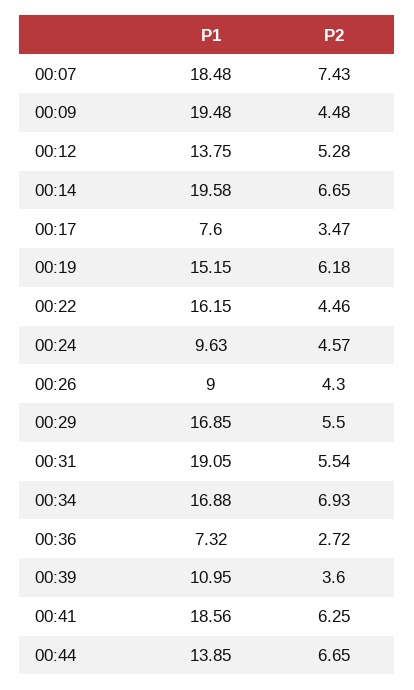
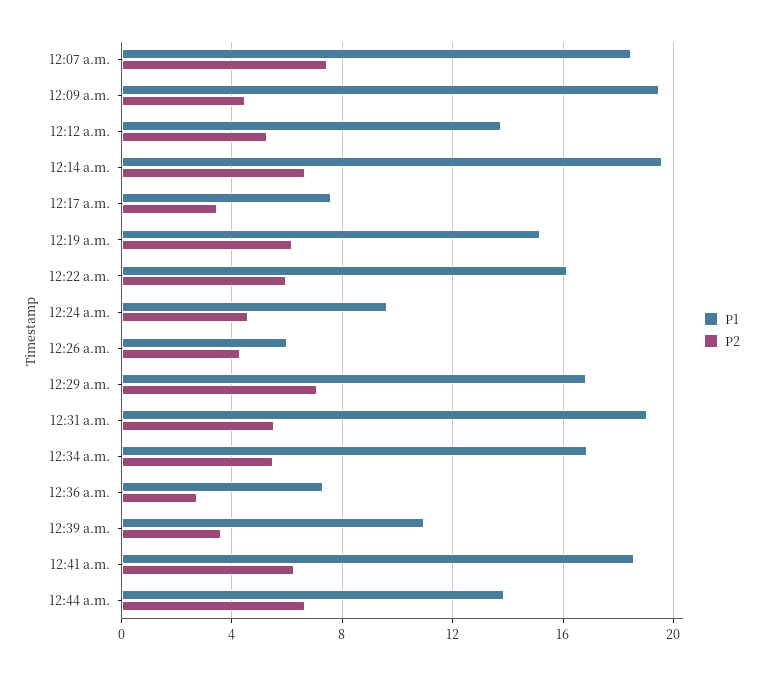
P2, 00:22: 4.46 -> 6
P1, 00:26: 9 -> 6
P2, 00:29: 5.5 -> 7
P2, 00:34: 6.93 -> 5.5

